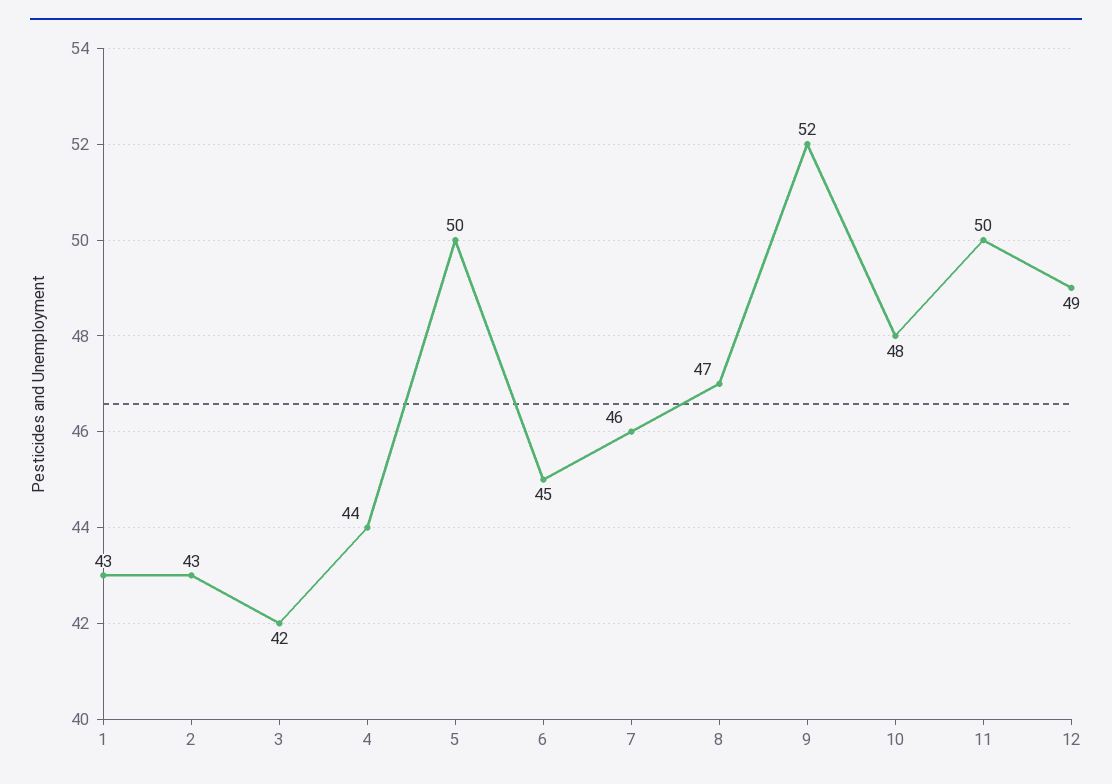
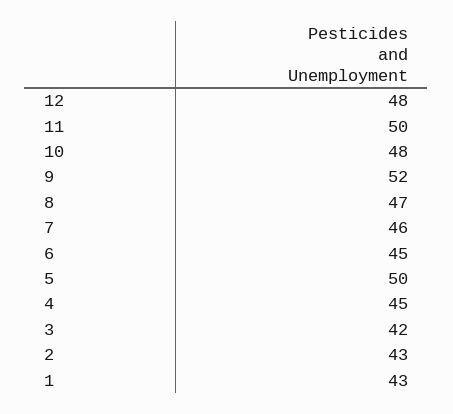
4: 44 -> 45
12: 49 -> 48

